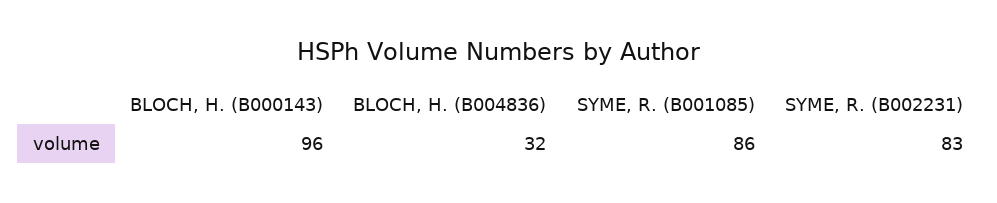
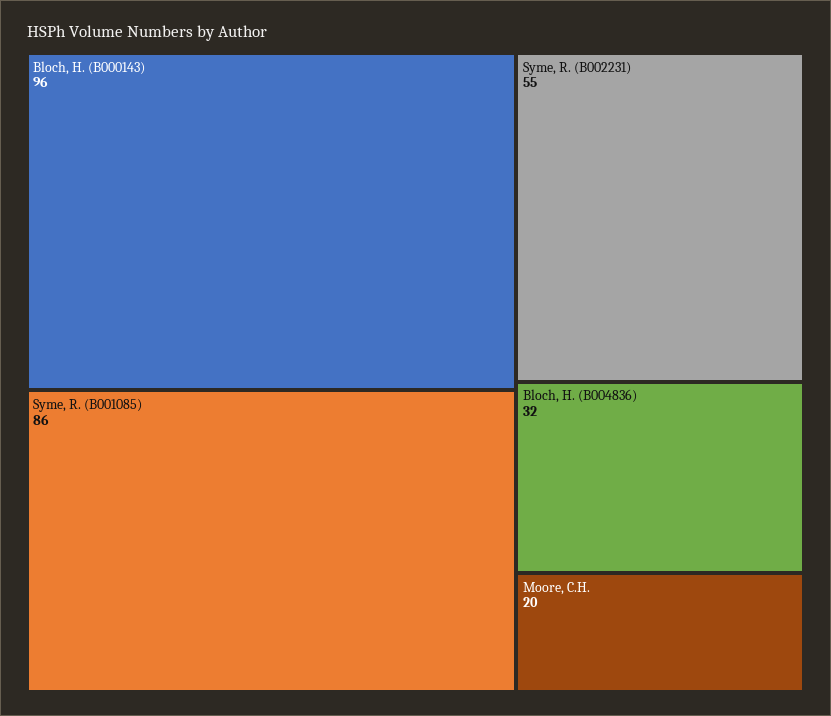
SYME, R. (B002231): 83 -> 55
Moore, C.H.: none -> 20

